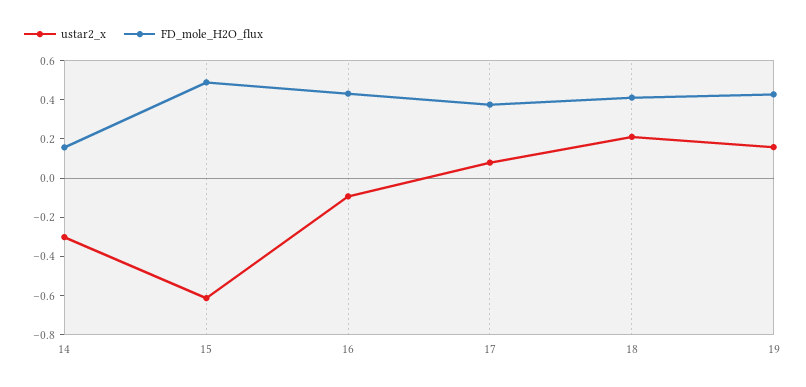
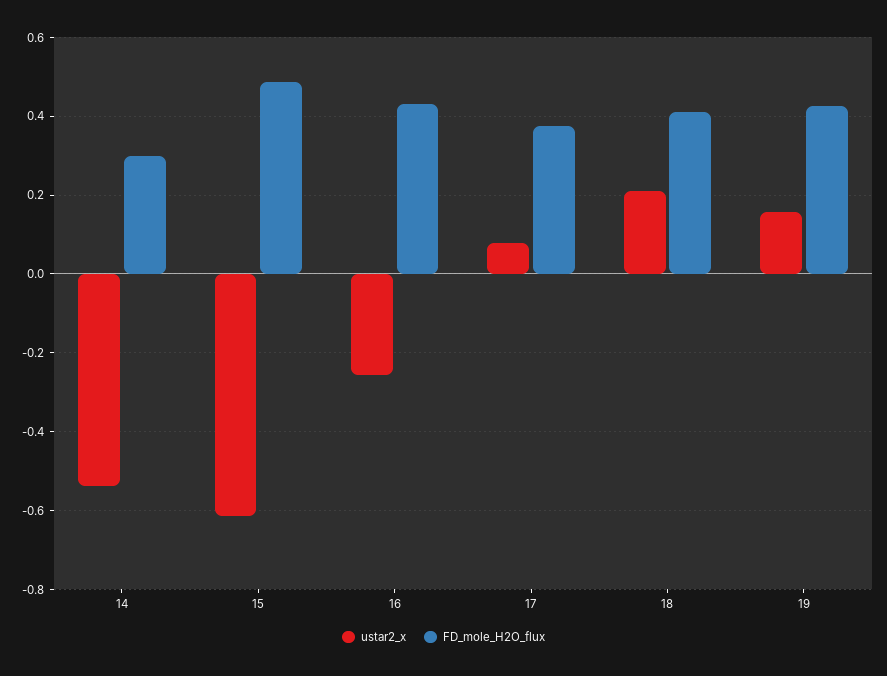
ustar2_x, 14: -0.3 -> -0.54
FD_mole_H2O_flux, 14: 0.15 -> 0.3
ustar2_x, 16: -0.1 -> -0.26

